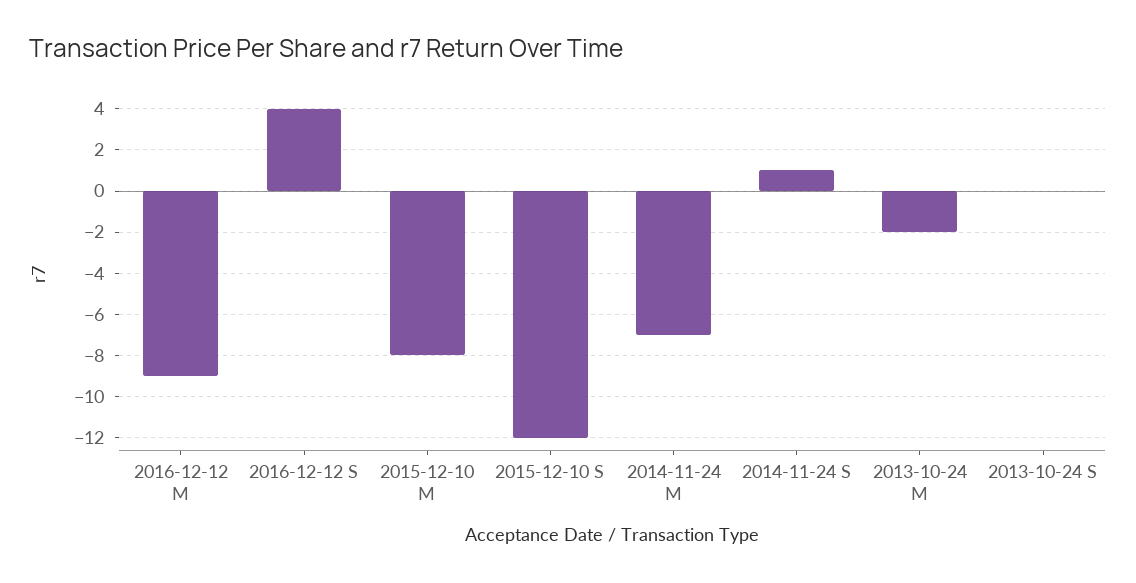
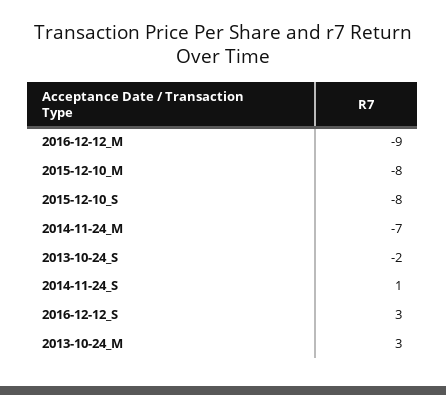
2016-12-12 S: 4 -> 3
2015-12-10 S: -12 -> -8
2013-10-24 M: -2 -> 3
2013-10-24 S: 0 -> -2

